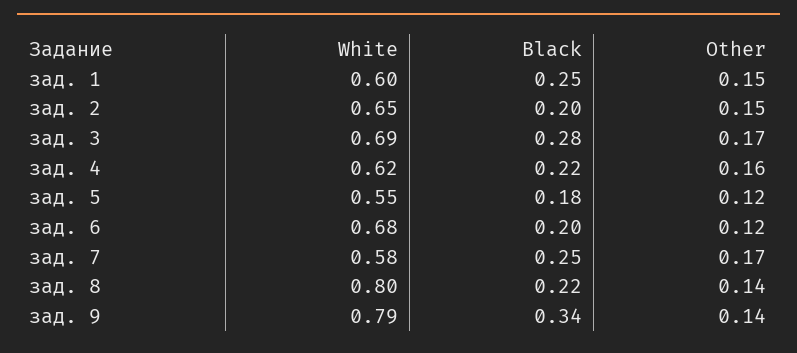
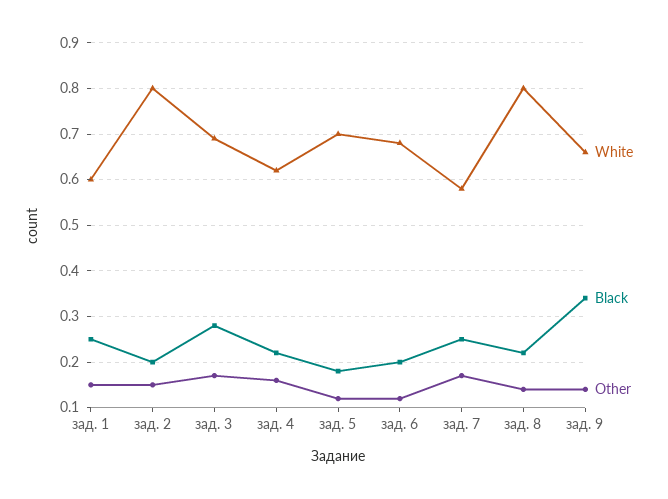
White, зад. 2: 0.65 -> 0.8
White, зад. 5: 0.55 -> 0.7
White, зад. 9: 0.79 -> 0.65

